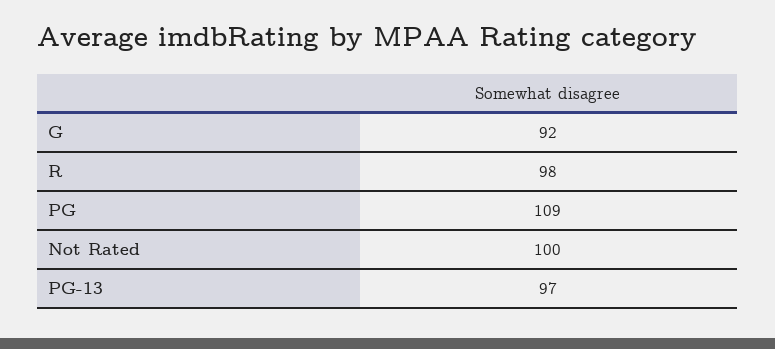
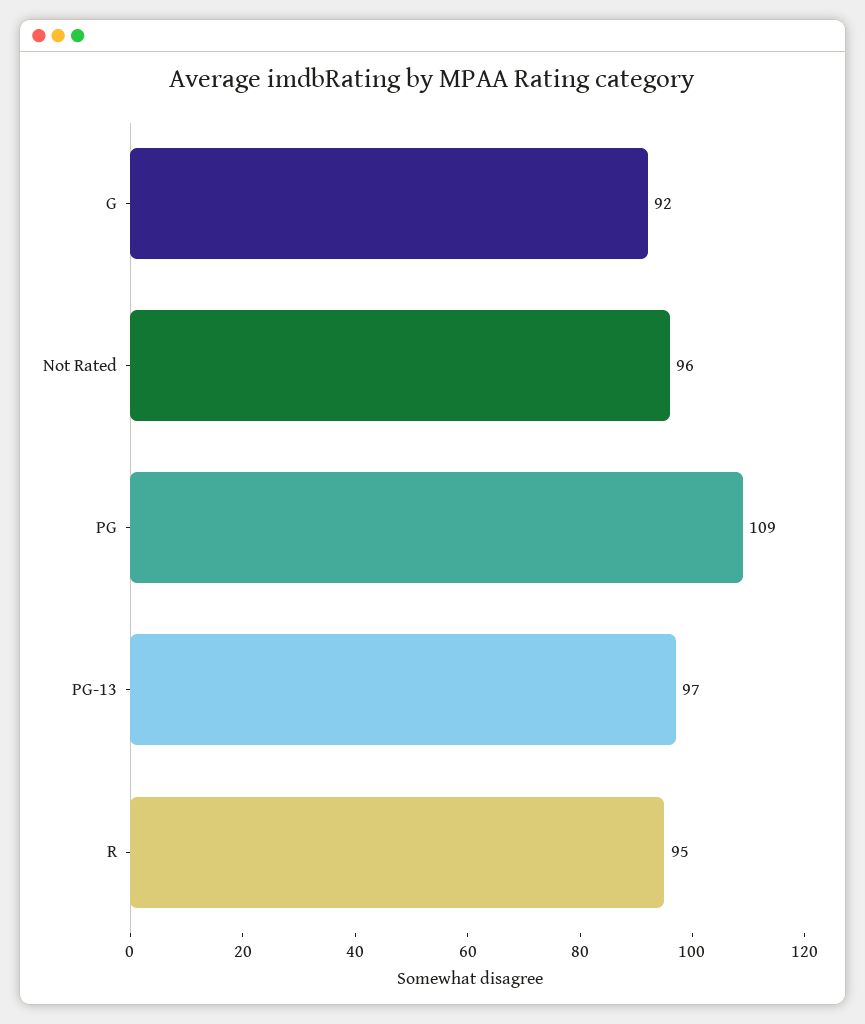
R: 98 -> 95
Not Rated: 100 -> 96

